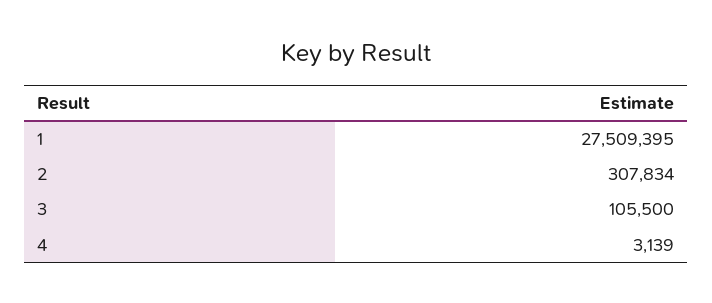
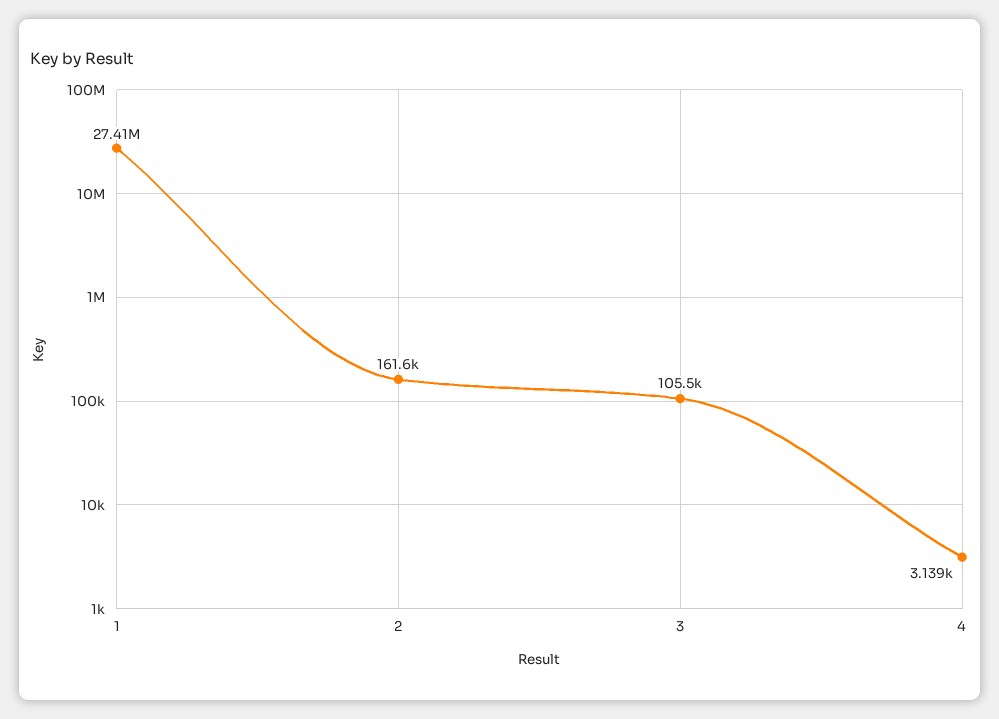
1: 27509395 -> 27410000
2: 307834 -> 161600

